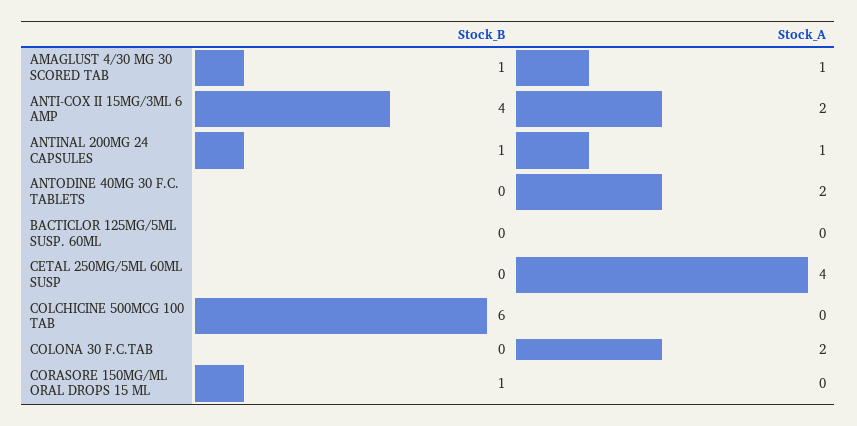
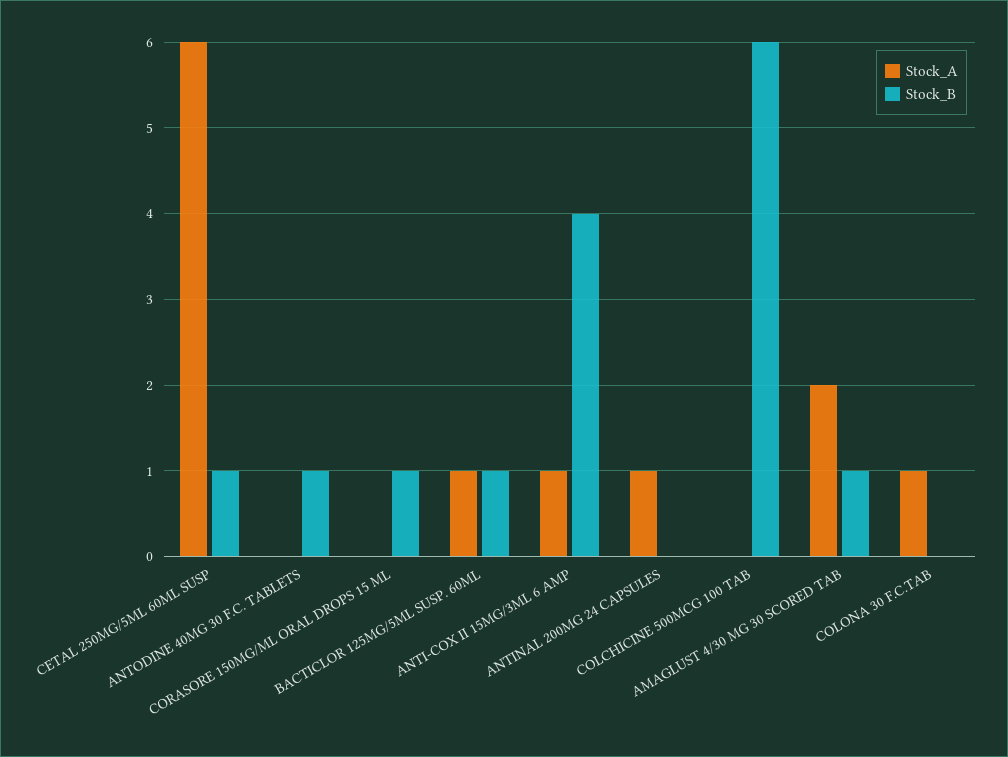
Stock_A, AMAGLUST 4/30 MG 30 SCORED TAB: 1 -> 2
Stock_A, ANTI-COX II 15MG/3ML 6 AMP: 2 -> 1
Stock_B, ANTINAL 200MG 24 CAPSULES: 1 -> 0
Stock_B, ANTODINE 40MG 30 F.C. TABLETS: 0 -> 1
Stock_A, ANTODINE 40MG 30 F.C. TABLETS: 2 -> 0
Stock_B, BACTICLOR 125MG/5ML SUSP. 60ML: 0 -> 1
Stock_A, BACTICLOR 125MG/5ML SUSP. 60ML: 0 -> 1
Stock_B, CETAL 250MG/5ML 60ML SUSP: 0 -> 1
Stock_A, CETAL 250MG/5ML 60ML SUSP: 4 -> 6
Stock_A, COLONA 30 F.C.TAB: 2 -> 1

